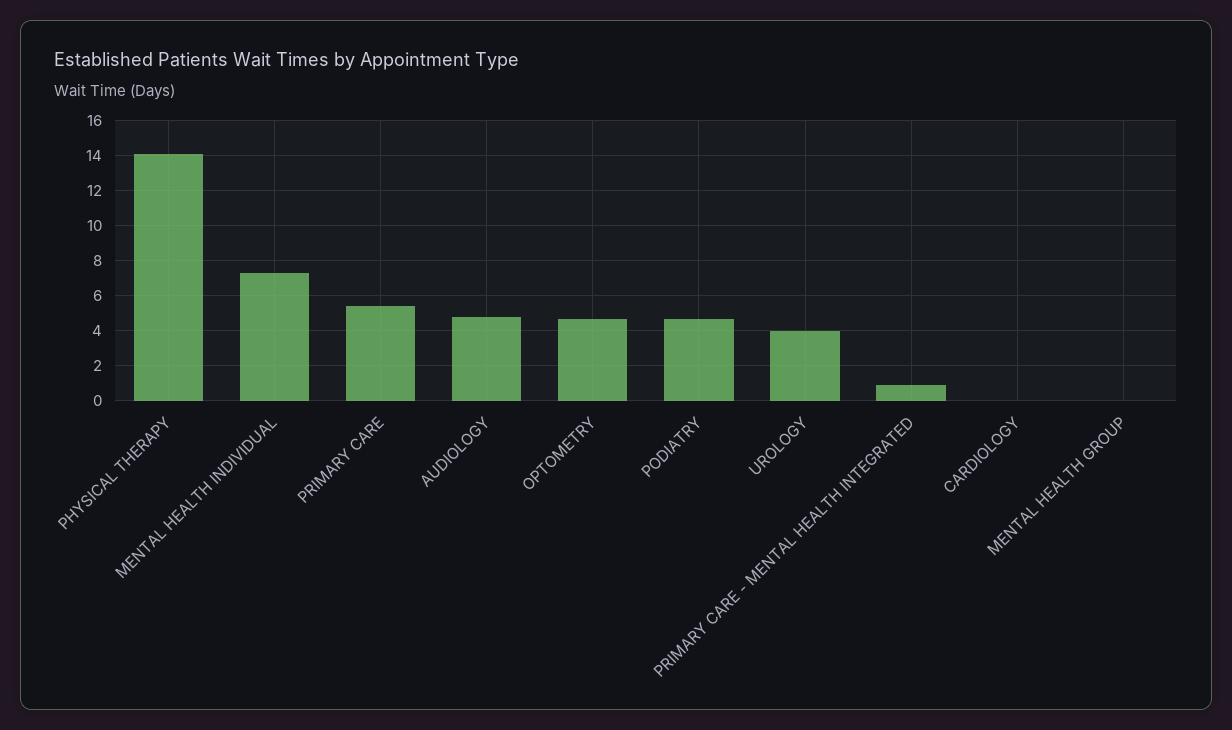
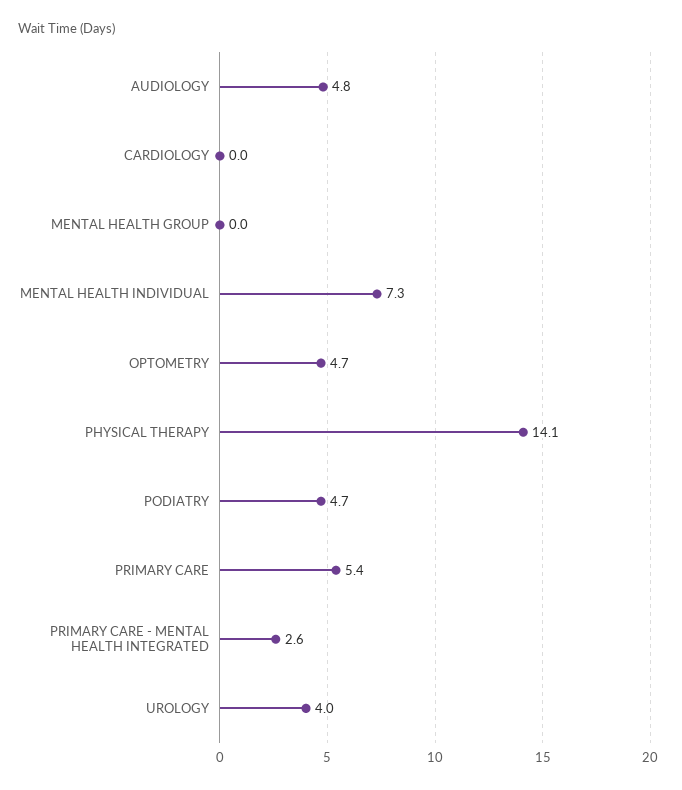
PRIMARY CARE - MENTAL HEALTH INTEGRATED: 1 -> 2.6

